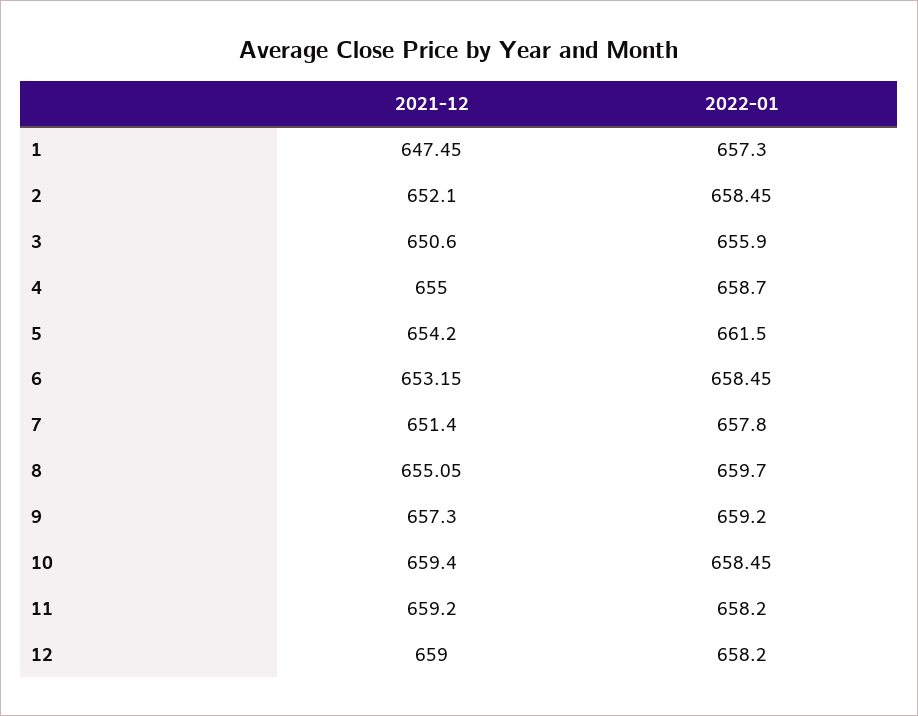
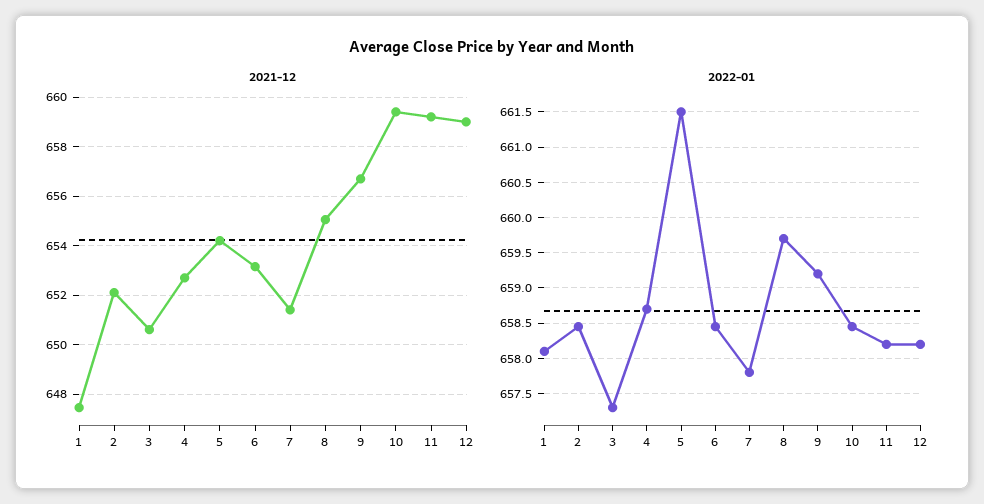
2022-01, 1: 657.3 -> 658.1
2022-01, 3: 655.9 -> 657.3
2021-12, 4: 655 -> 652.75
2021-12, 9: 657.3 -> 656.75

